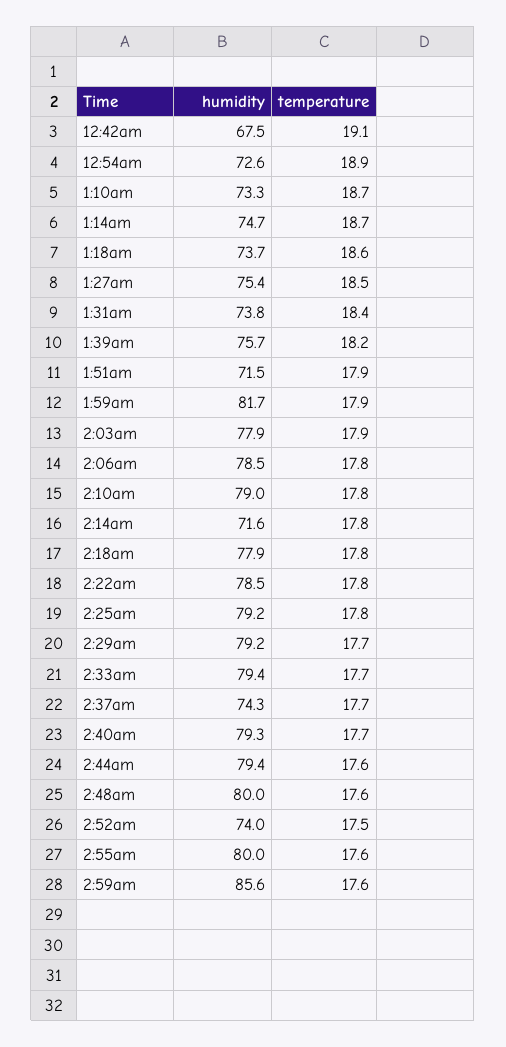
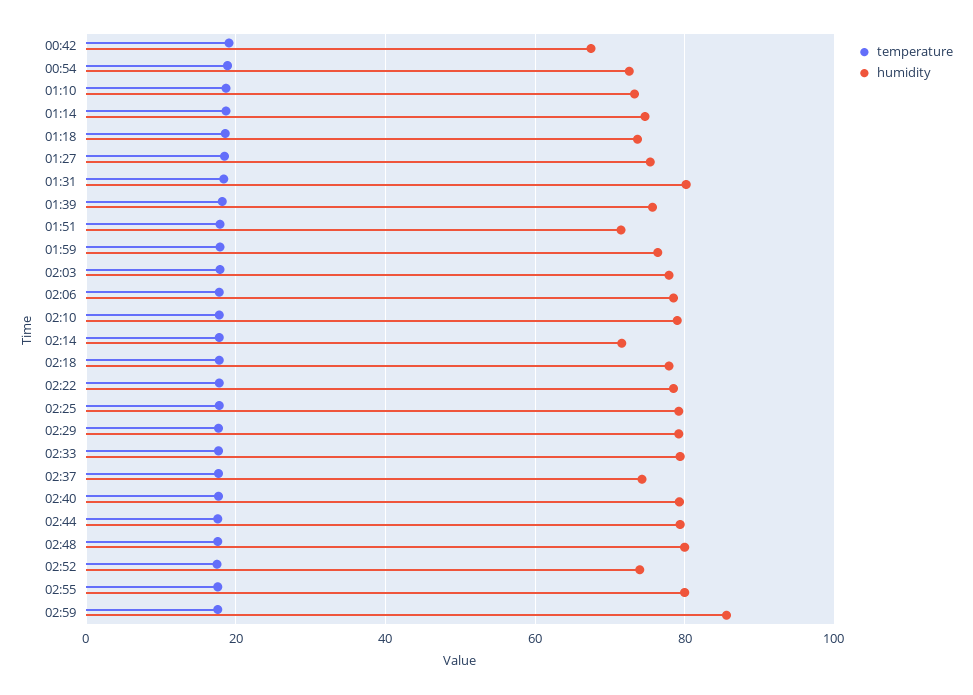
humidity, 1:31am: 73.8 -> 80
humidity, 1:59am: 81.7 -> 76

